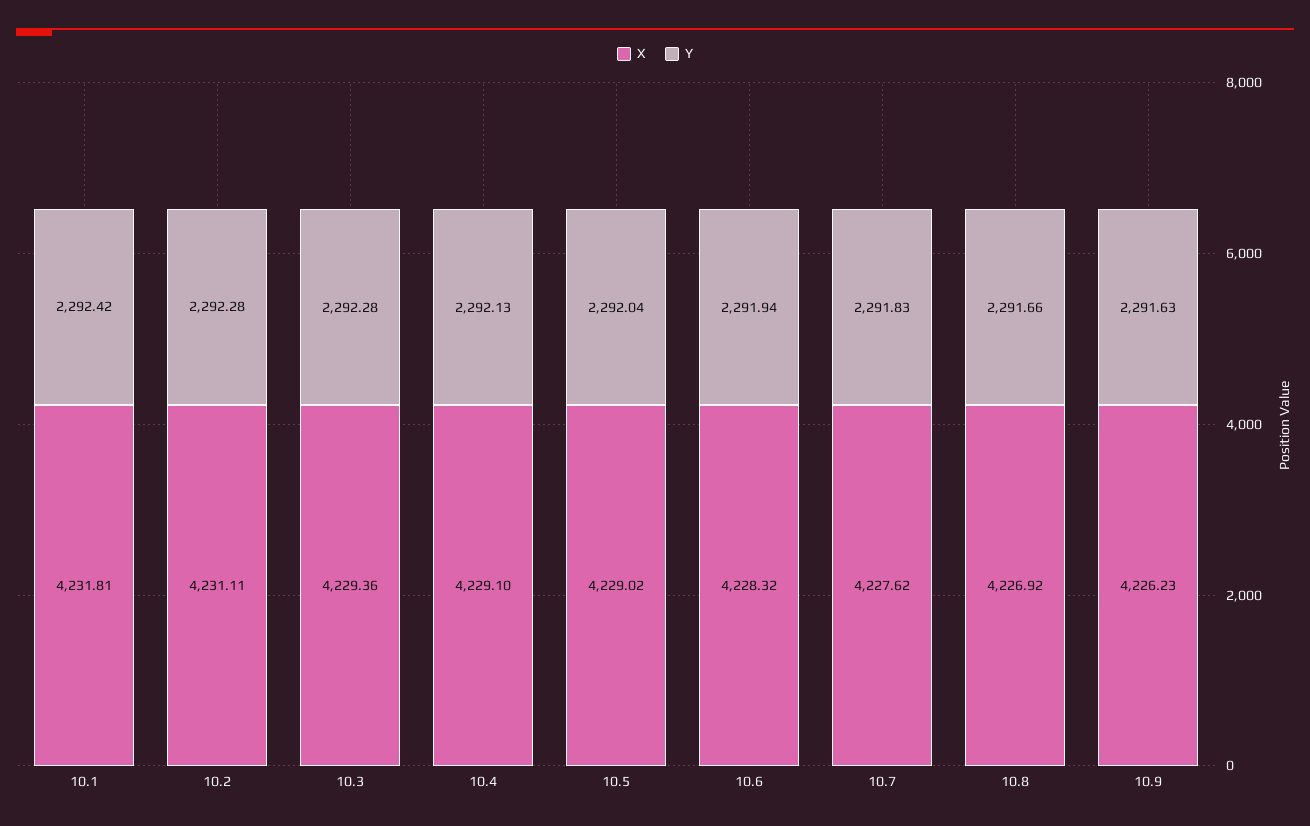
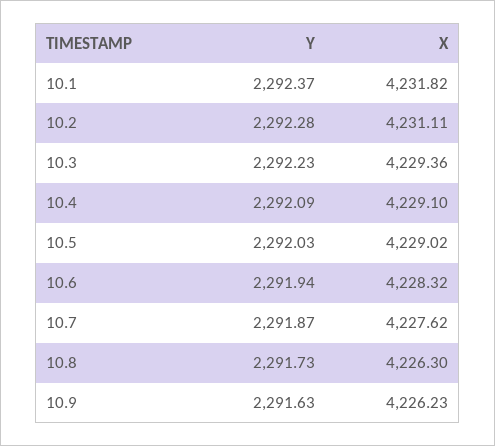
X, 10.1: 4231.81 -> 4231.82
Y, 10.1: 2292.42 -> 2292.37
Y, 10.3: 2292.28 -> 2292.23
Y, 10.4: 2292.13 -> 2292.09
Y, 10.5: 2292.04 -> 2292.03
Y, 10.7: 2291.83 -> 2291.87
X, 10.8: 4226.92 -> 4226.3
Y, 10.8: 2291.66 -> 2291.73

